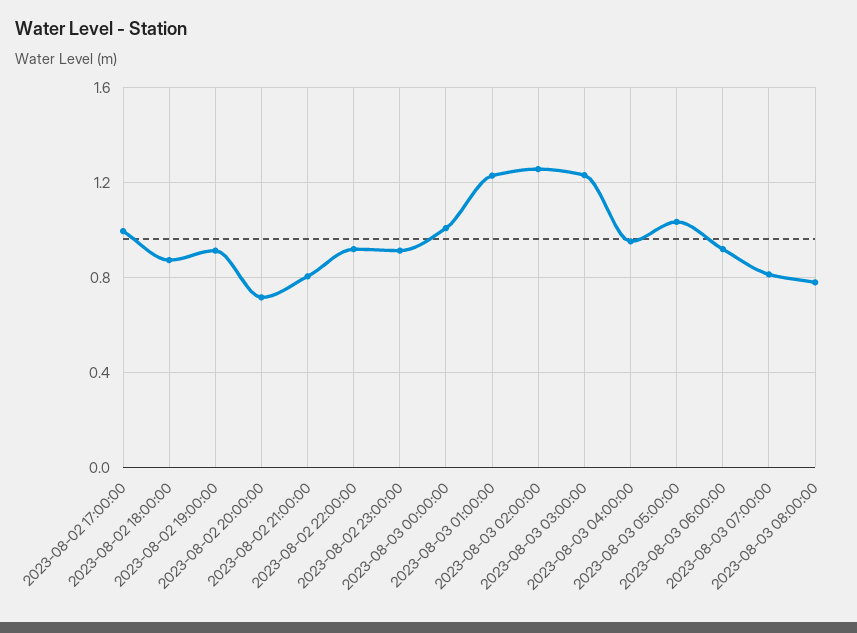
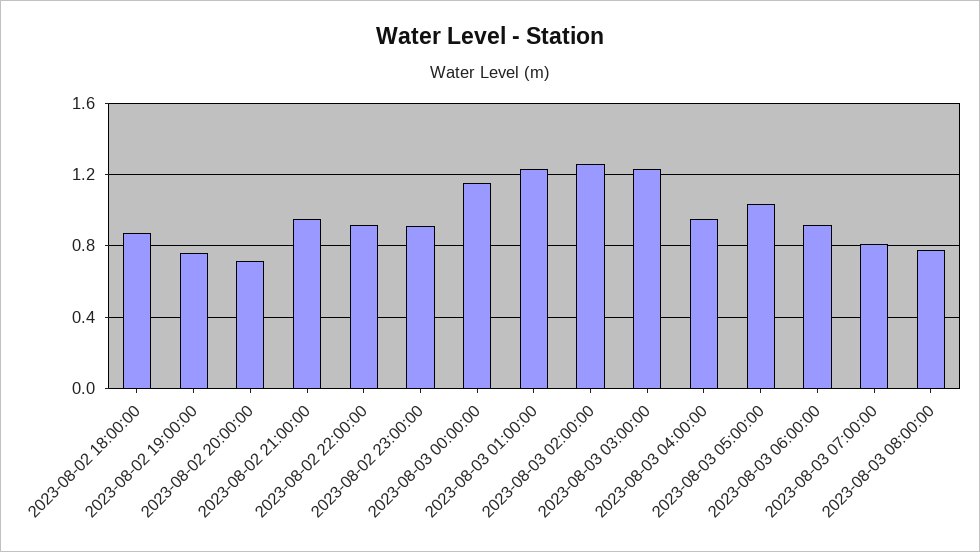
2023-08-02 17:00:00: 1 -> none
2023-08-02 19:00:00: 0.9 -> 0.75
2023-08-02 21:00:00: 0.8 -> 0.95
2023-08-03 00:00:00: 1 -> 1.15

